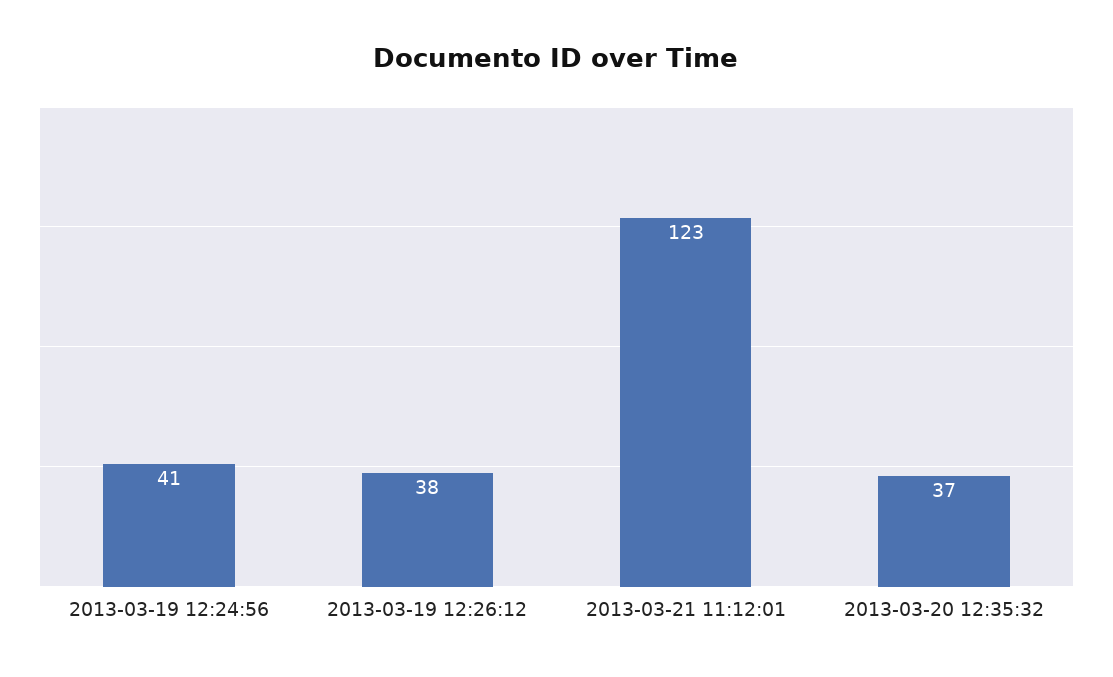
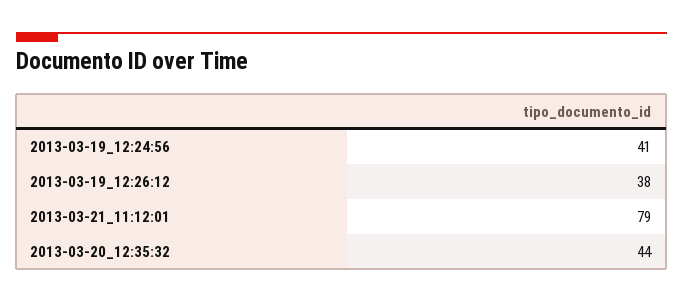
2013-03-21 11:12:01: 123 -> 79
2013-03-20 12:35:32: 37 -> 44

